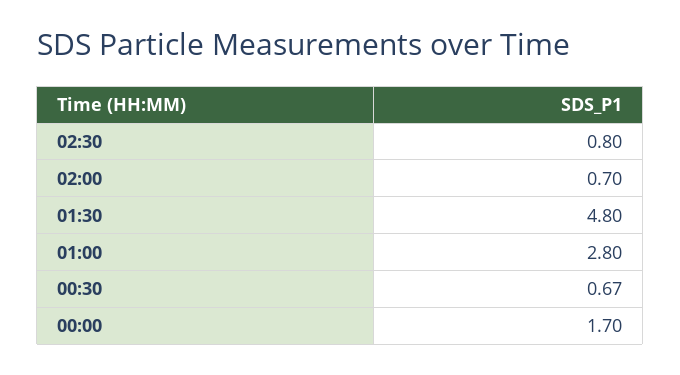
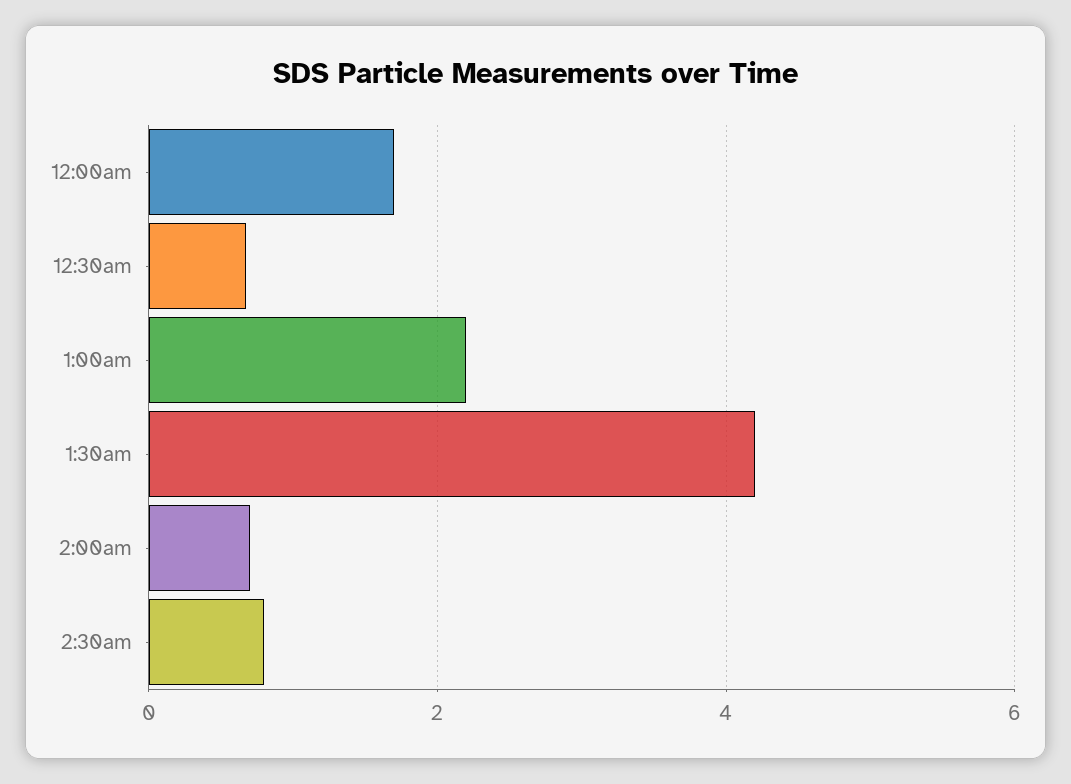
01:30: 4.8 -> 4.2
01:00: 2.8 -> 2.2

